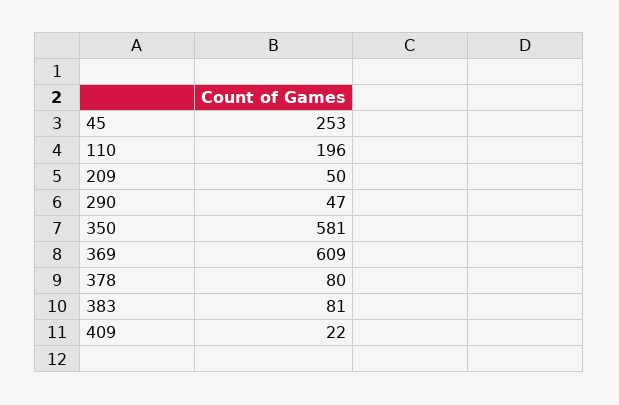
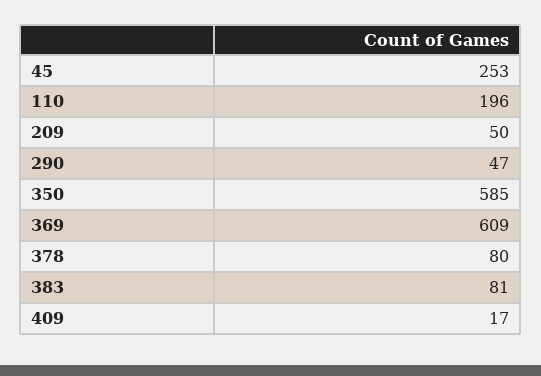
350: 581 -> 585
409: 22 -> 17

